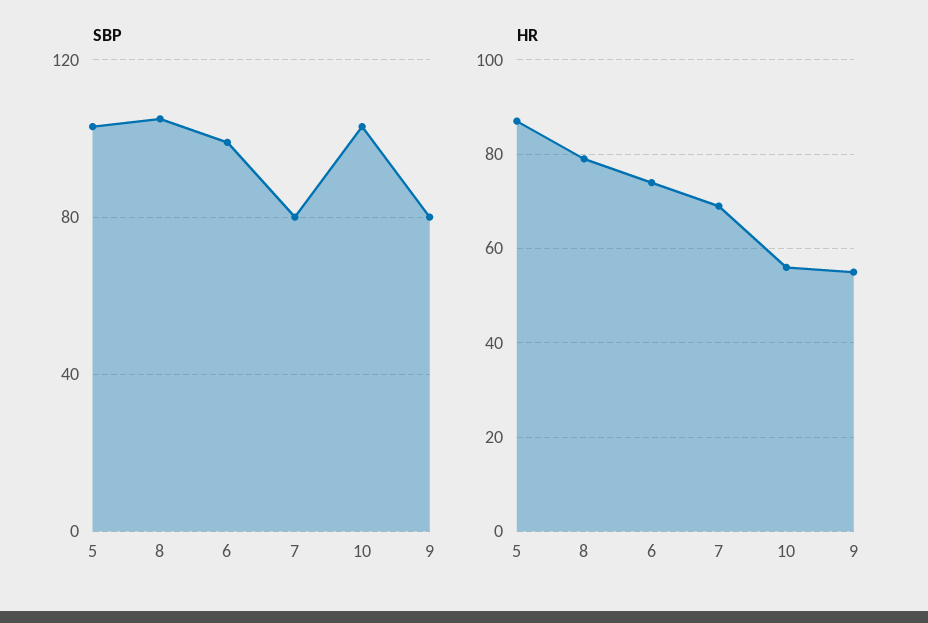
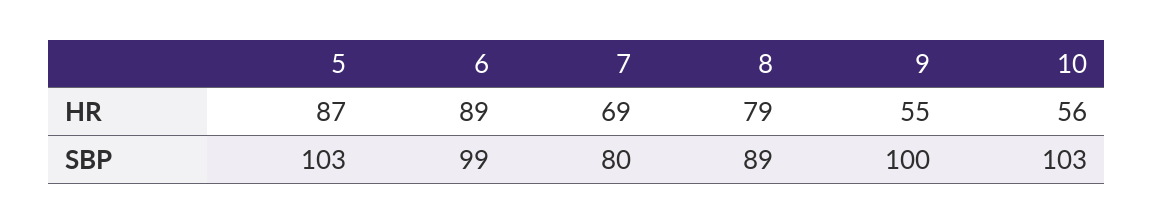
SBP, 8: 105 -> 89
SBP, 9: 80 -> 100
HR, 6: 75 -> 89

